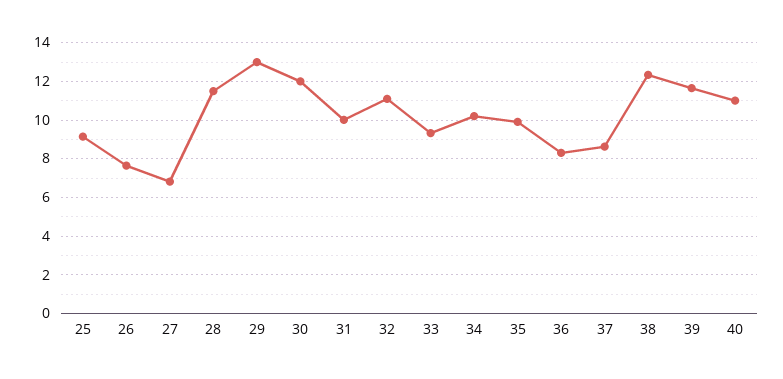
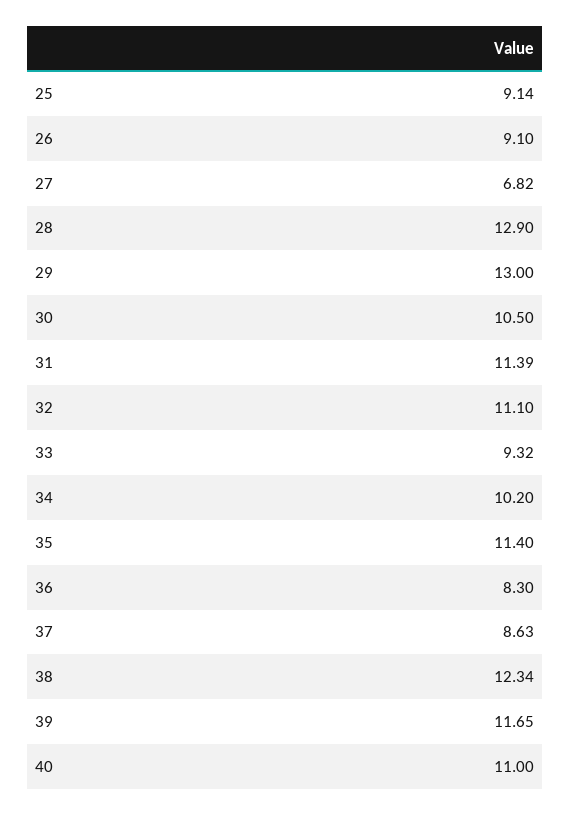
26: 7.5 -> 9.1
28: 11.5 -> 12.9
30: 12 -> 10.5
31: 10 -> 11.39
35: 10 -> 11.4

